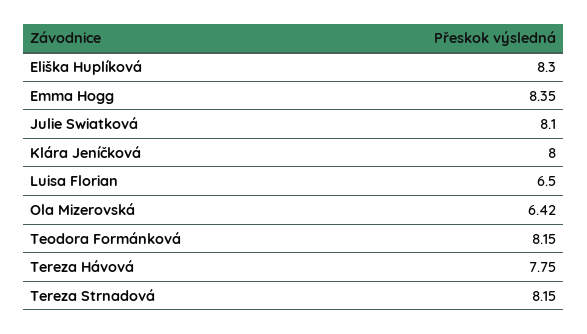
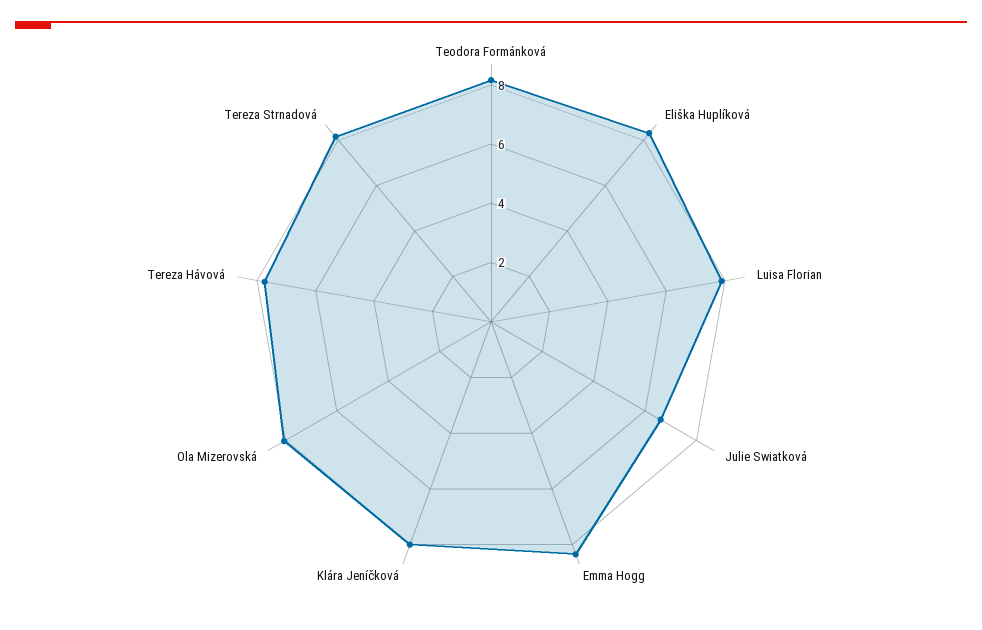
Julie Swiatková: 8.1 -> 6.5
Luisa Florian: 6.5 -> 8
Ola Mizerovská: 6.42 -> 8

